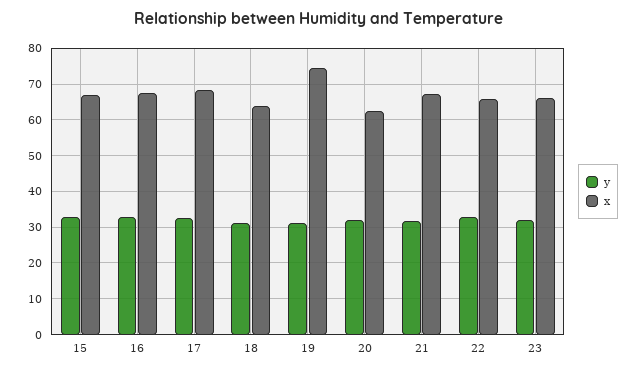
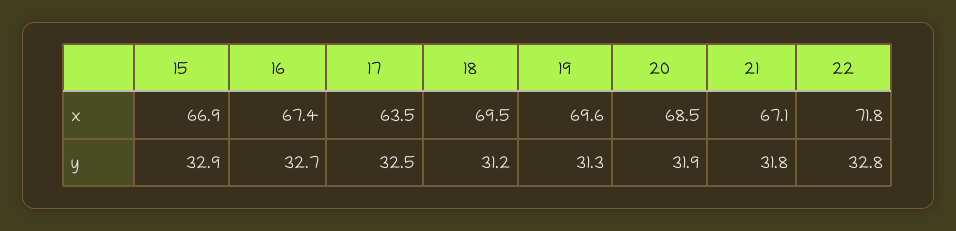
x, 17: 68 -> 63.5
x, 18: 64 -> 69.5
x, 19: 74 -> 69.6
x, 20: 62 -> 68.5
x, 22: 66 -> 71.8
y, 23: 32 -> none
x, 23: 66 -> none

